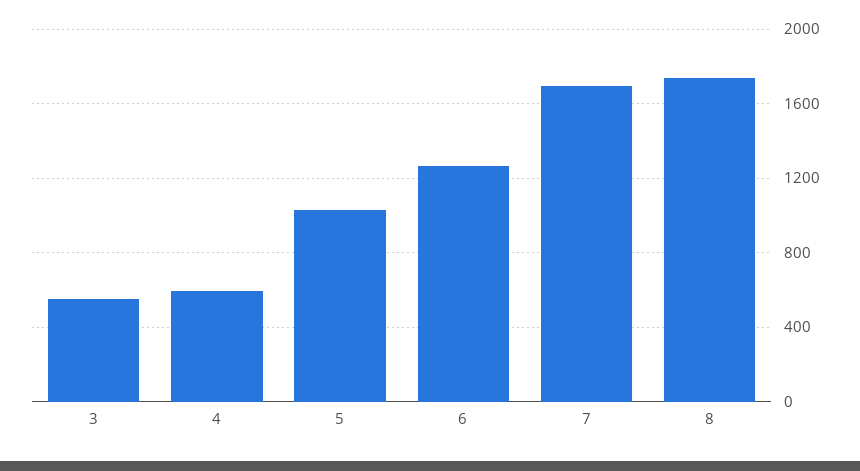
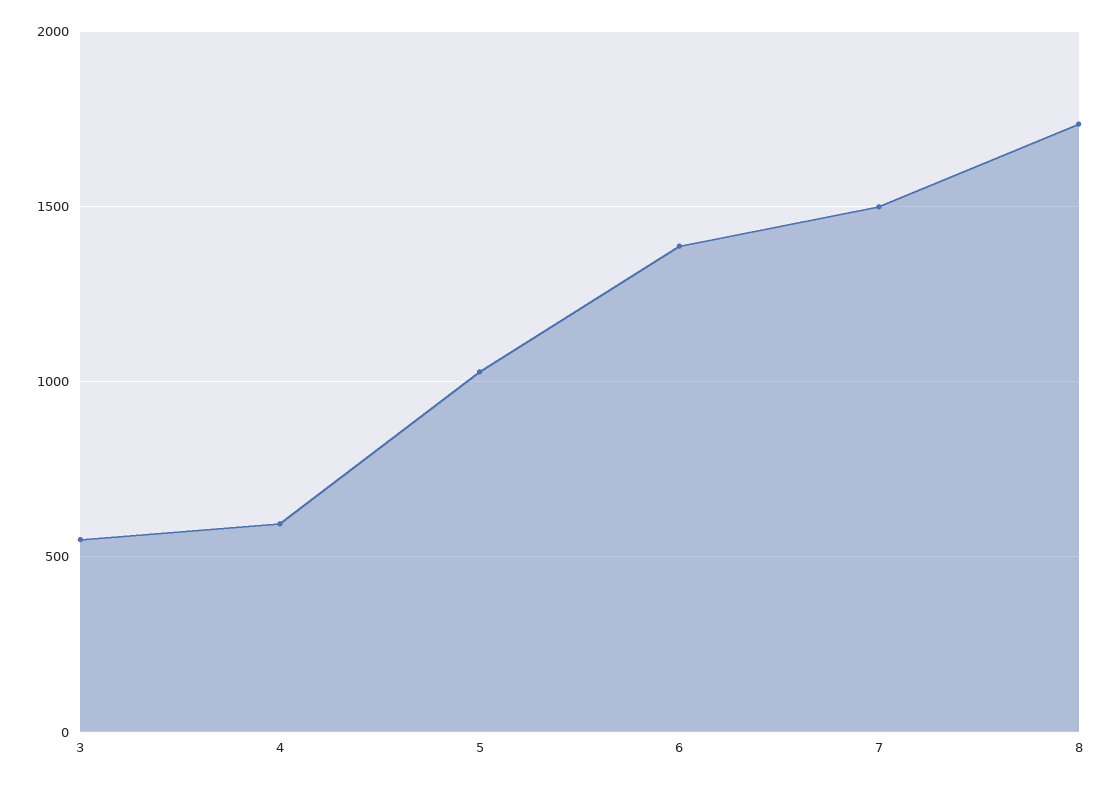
6: 1250 -> 1400
7: 1700 -> 1500

